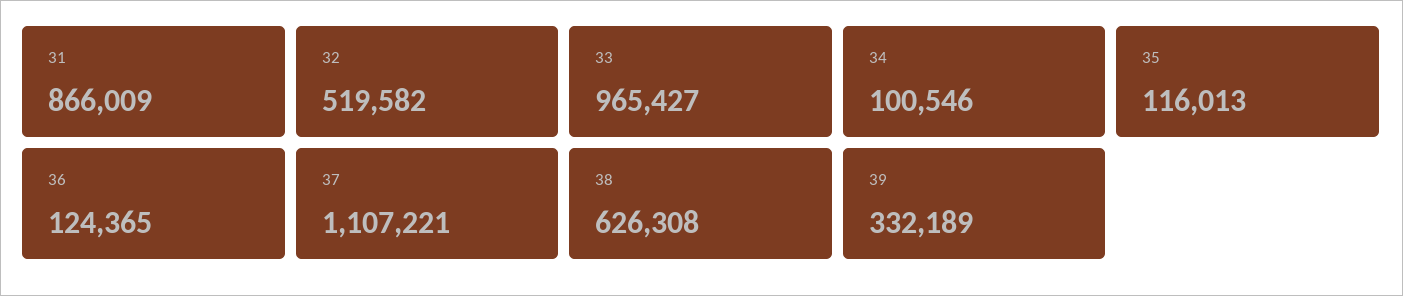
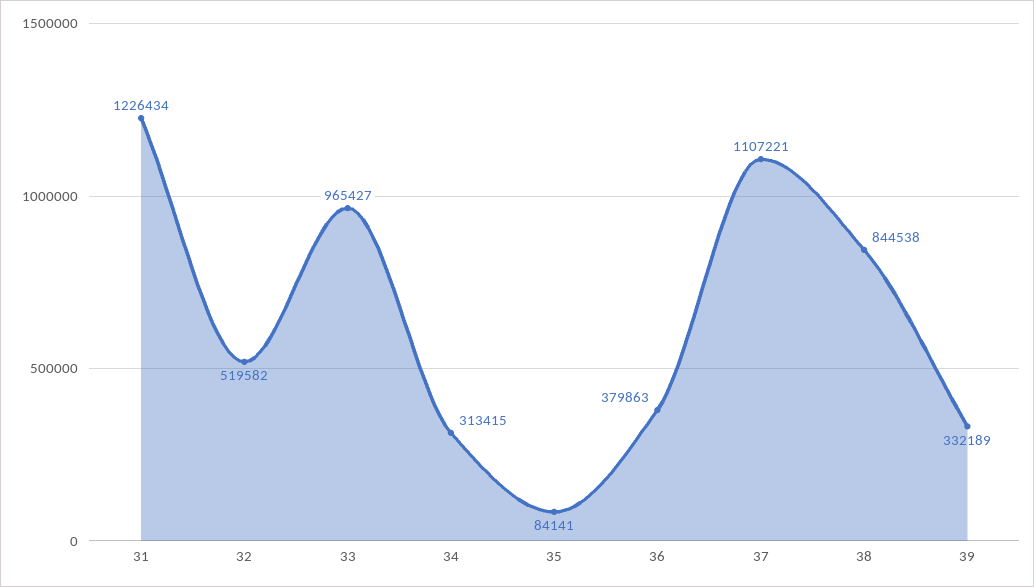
31: 866009 -> 1226434
34: 100546 -> 313415
35: 116013 -> 84141
36: 124365 -> 379863
38: 626308 -> 844538

